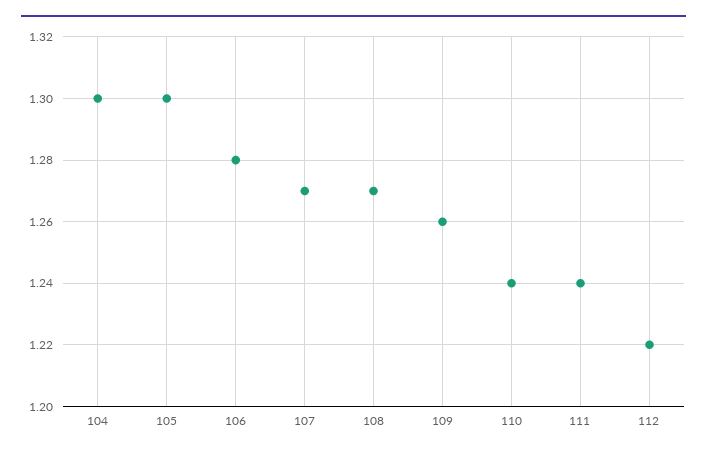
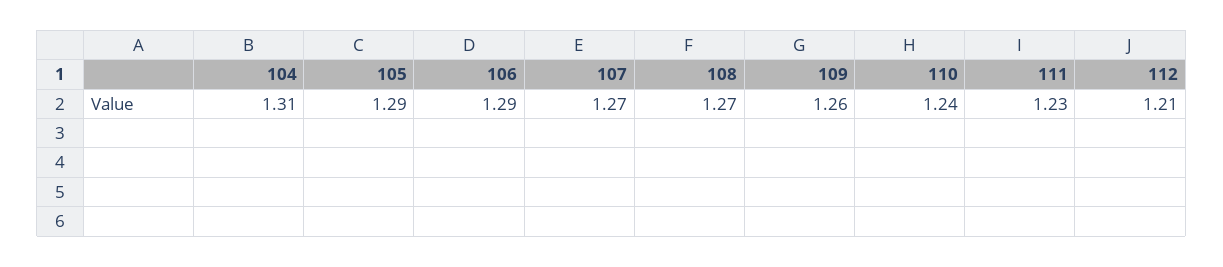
104: 1.3 -> 1.31
105: 1.3 -> 1.29
106: 1.28 -> 1.29
111: 1.24 -> 1.23
112: 1.22 -> 1.21

